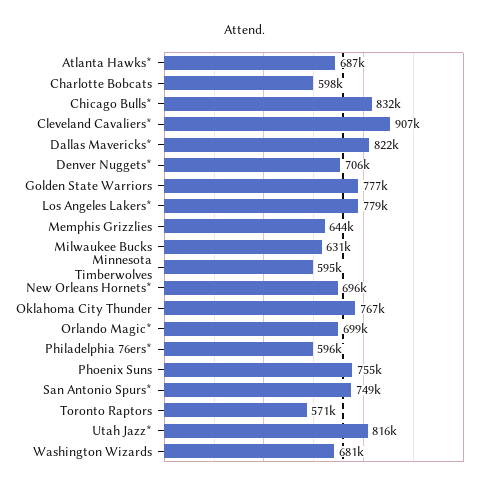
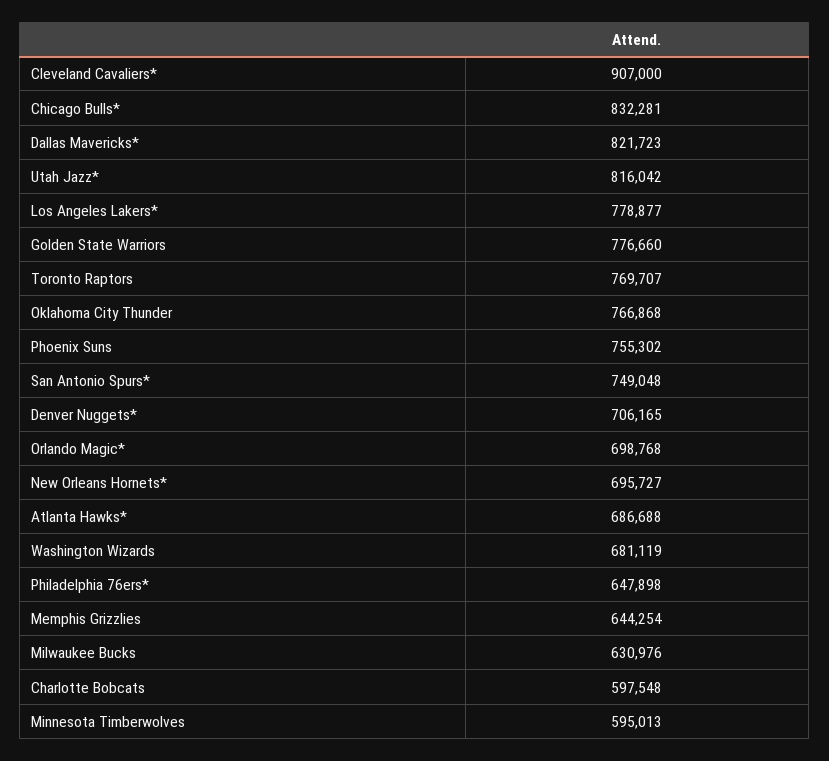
Philadelphia 76ers*: 596000 -> 647898
Toronto Raptors: 571000 -> 769707

